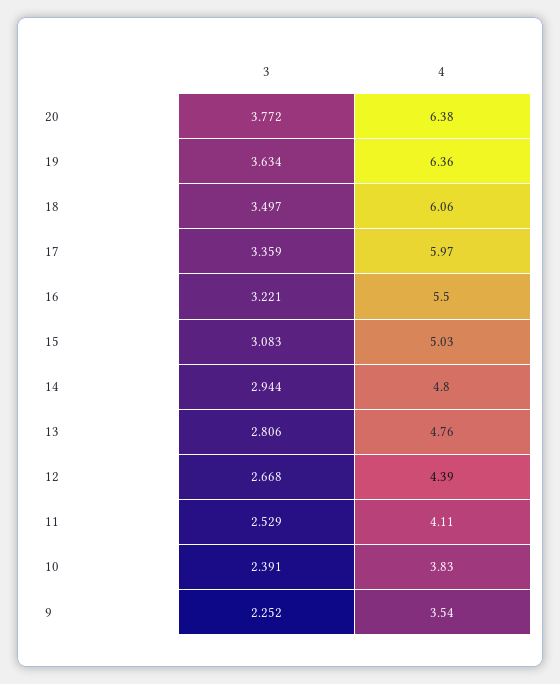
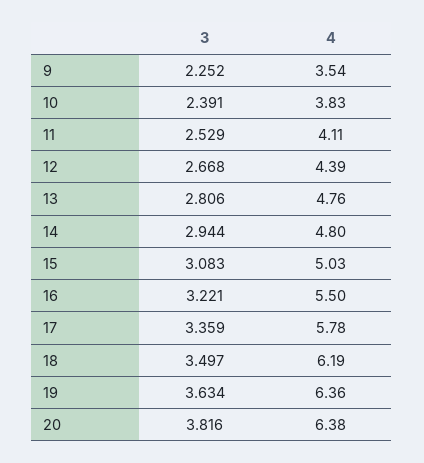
3, 20: 3.772 -> 3.816
4, 18: 6.06 -> 6.19
4, 17: 5.97 -> 5.78

